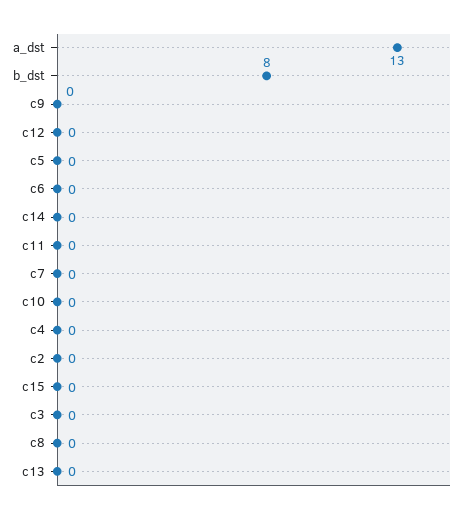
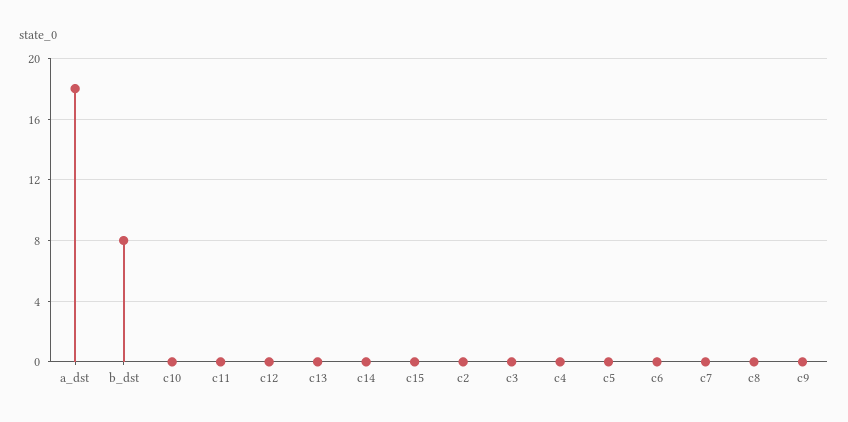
a_dst: 13 -> 18

